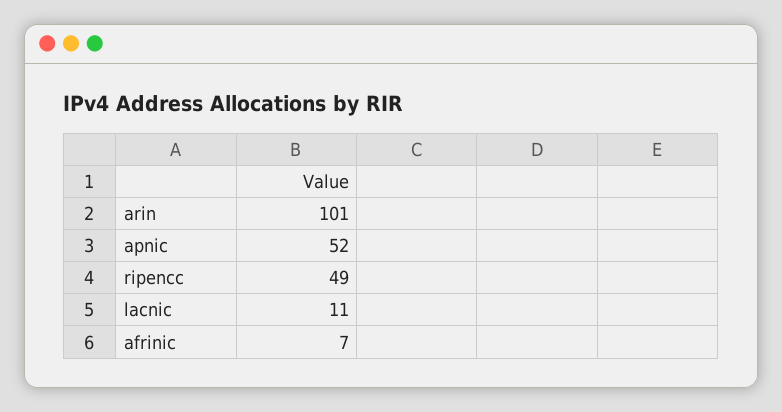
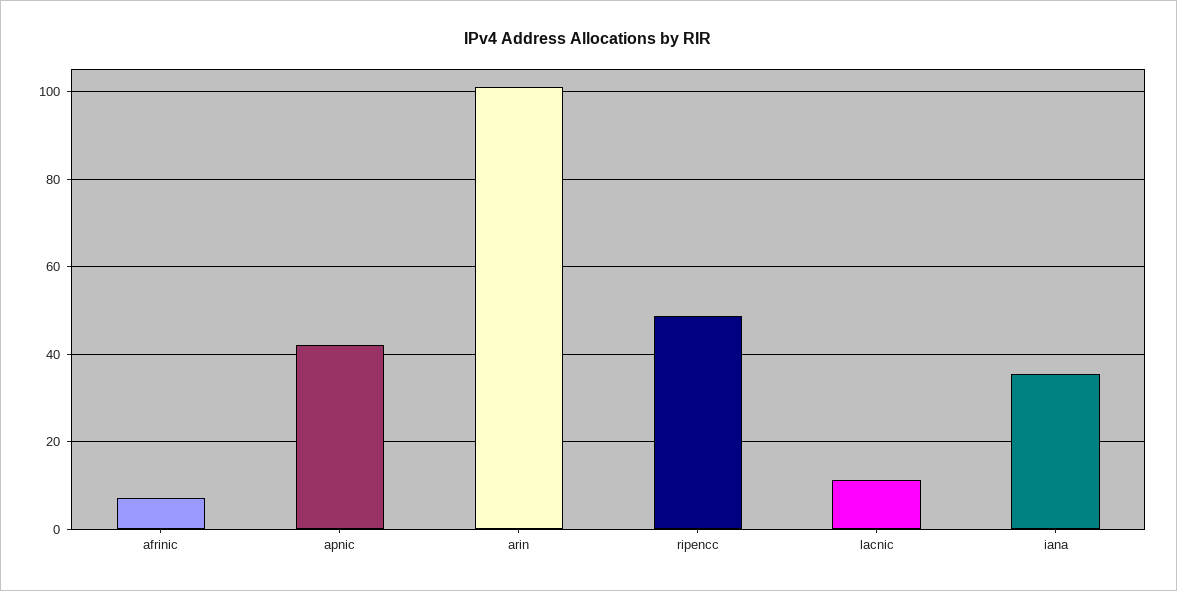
apnic: 52 -> 42
iana: none -> 36

